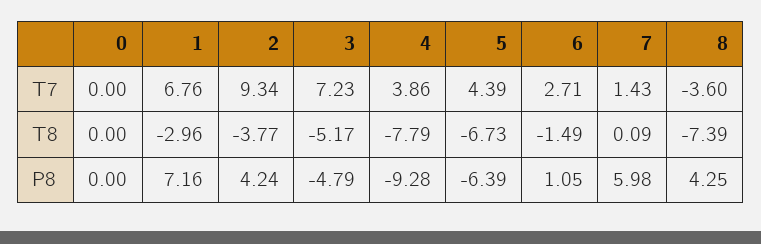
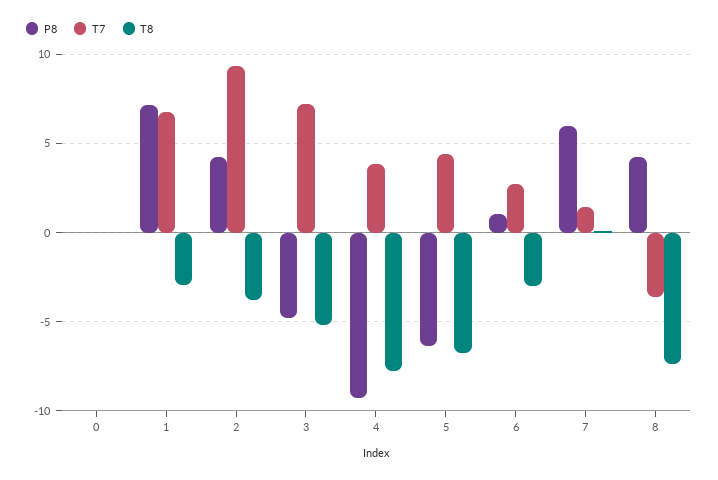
T8, 6: -1.49 -> -3

